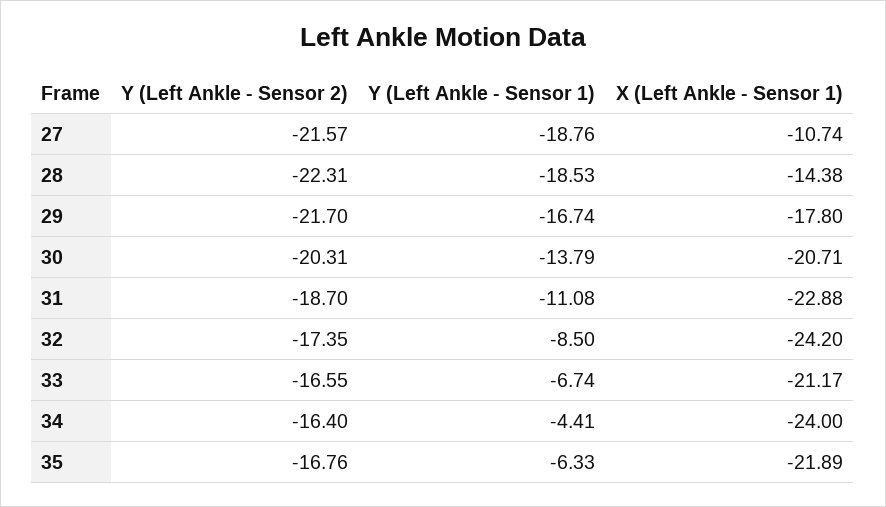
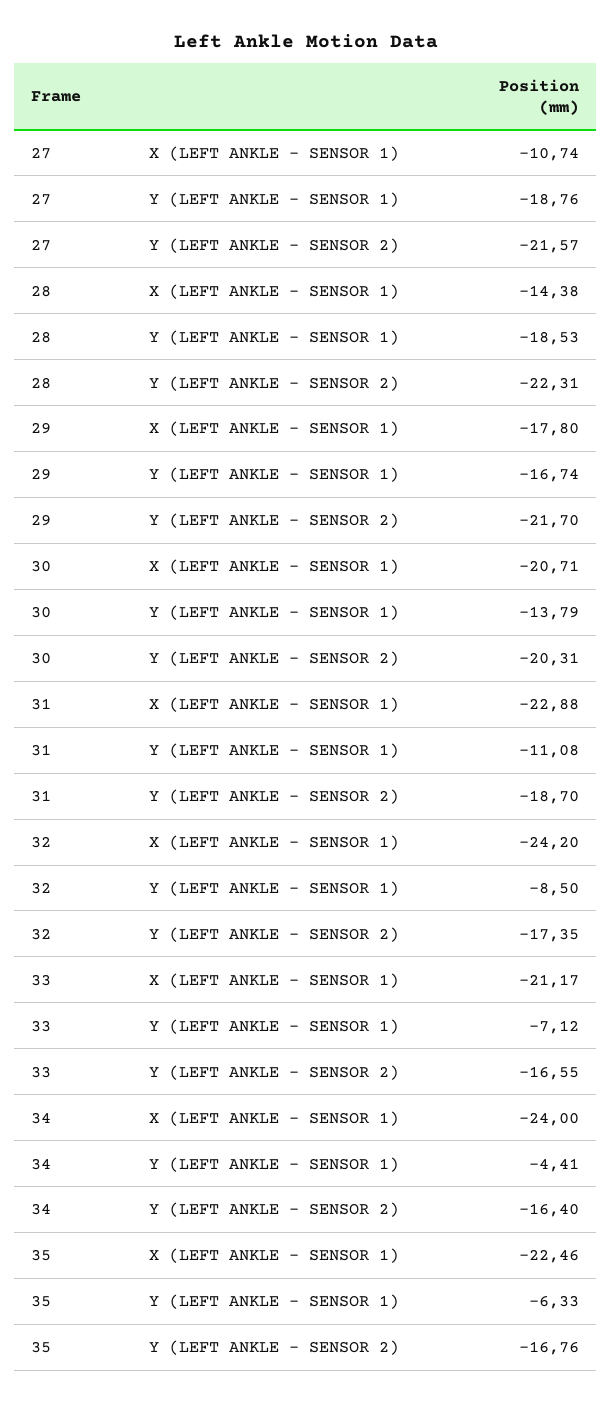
Y (Left Ankle - Sensor 1), 33: -6.74 -> -7.12
X (Left Ankle - Sensor 1), 35: -21.89 -> -22.46

